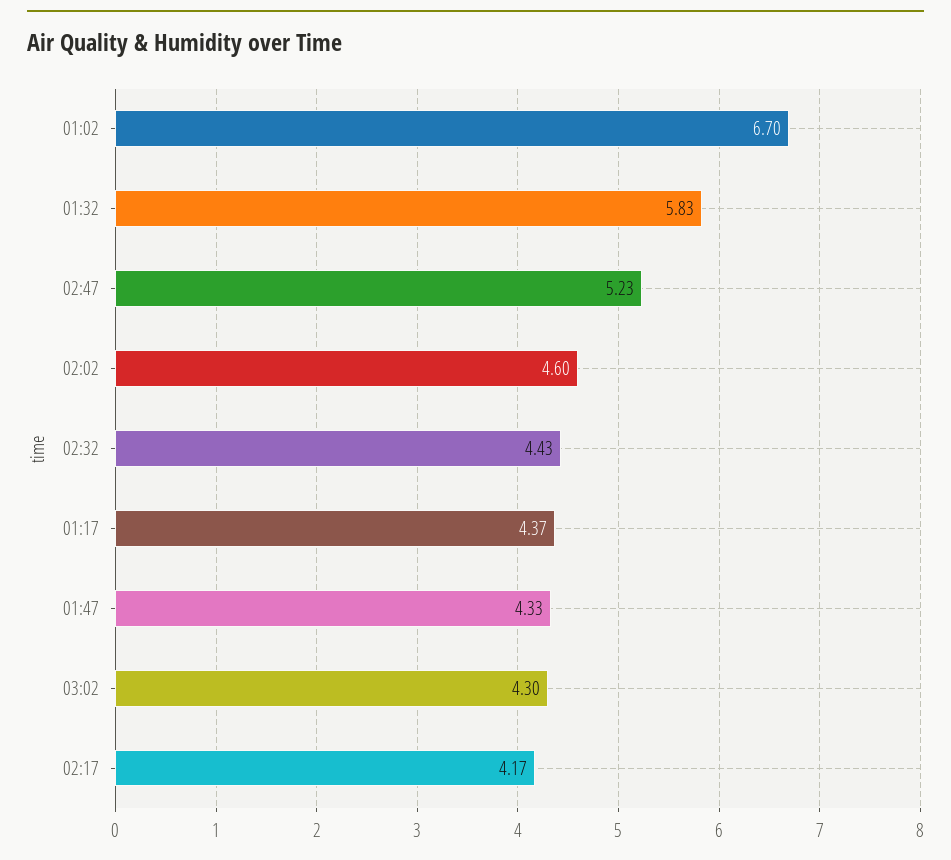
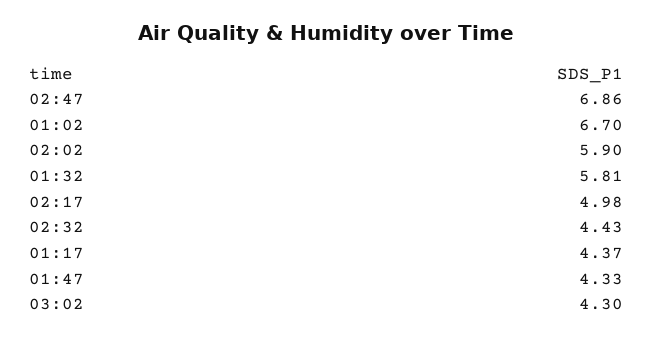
01:32: 5.83 -> 5.81
02:47: 5.23 -> 6.86
02:02: 4.6 -> 5.9
02:17: 4.17 -> 4.98

